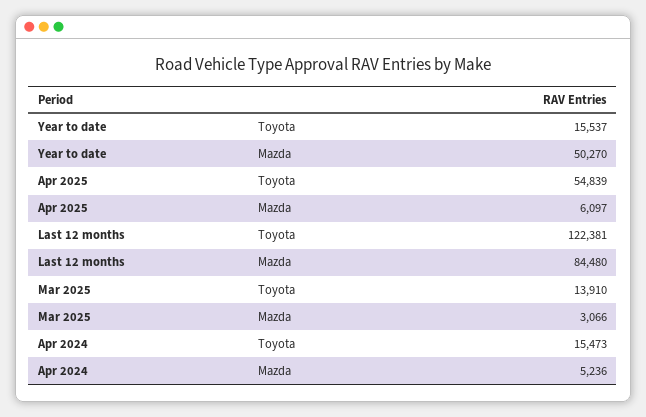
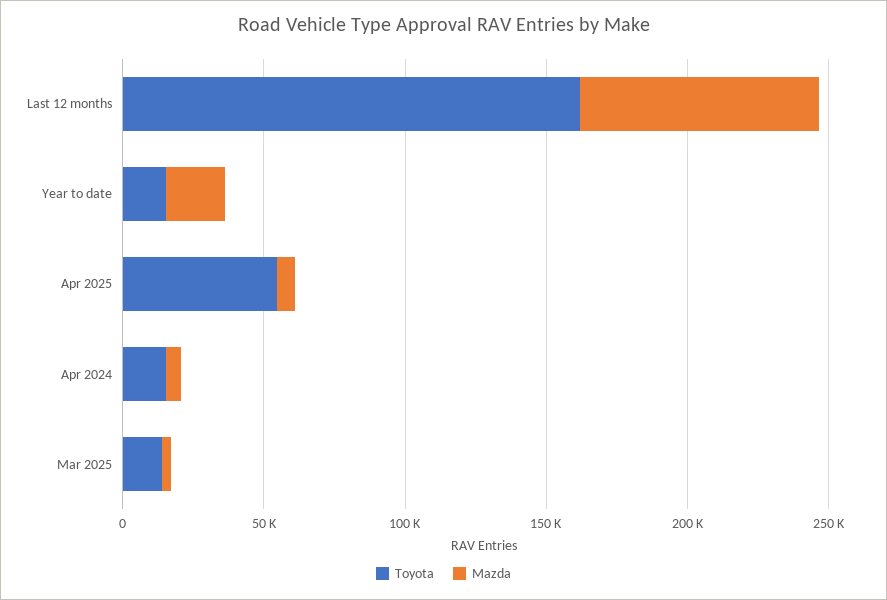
Mazda, Year to date: 50270 -> 20000
Toyota, Last 12 months: 122381 -> 160000

